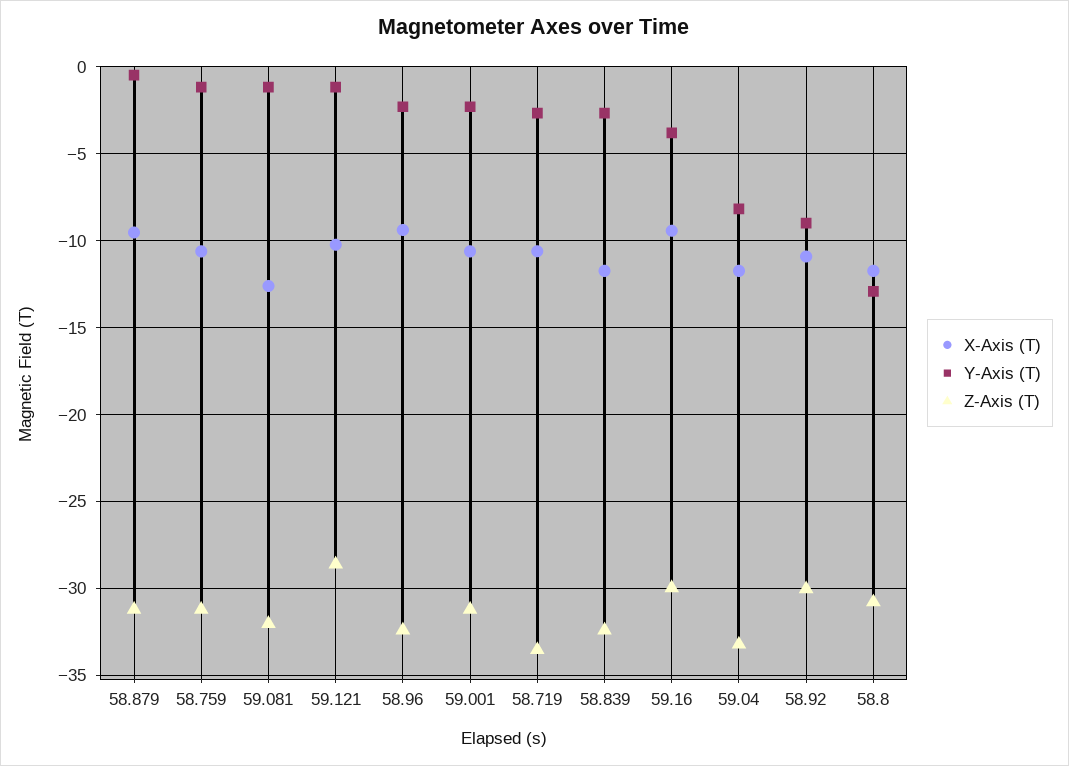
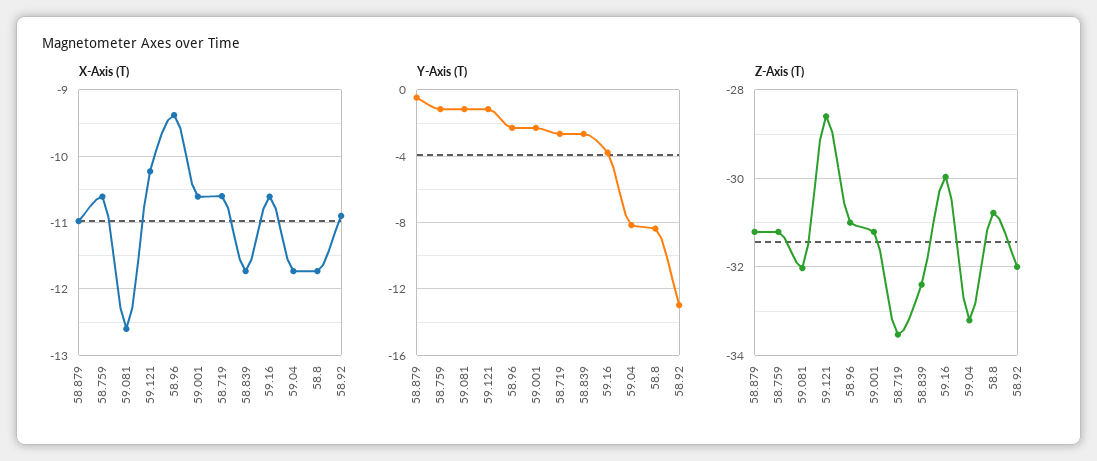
X-Axis (T), 58.879: -9.5 -> -11
Z-Axis (T), 58.96: -32.5 -> -31
X-Axis (T), 59.16: -9.5 -> -10.6
Y-Axis (T), 58.92: -9 -> -13
Z-Axis (T), 58.92: -30 -> -32
Y-Axis (T), 58.8: -13 -> -8.5

